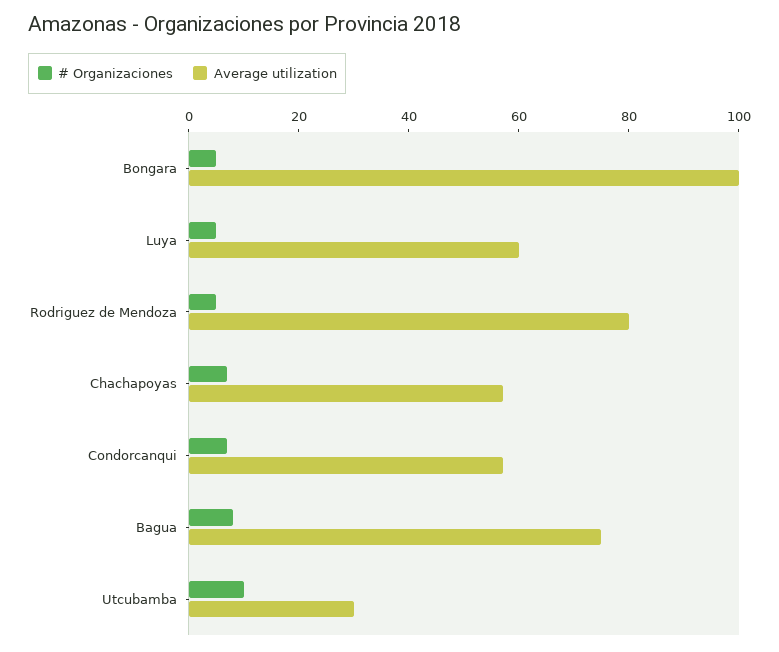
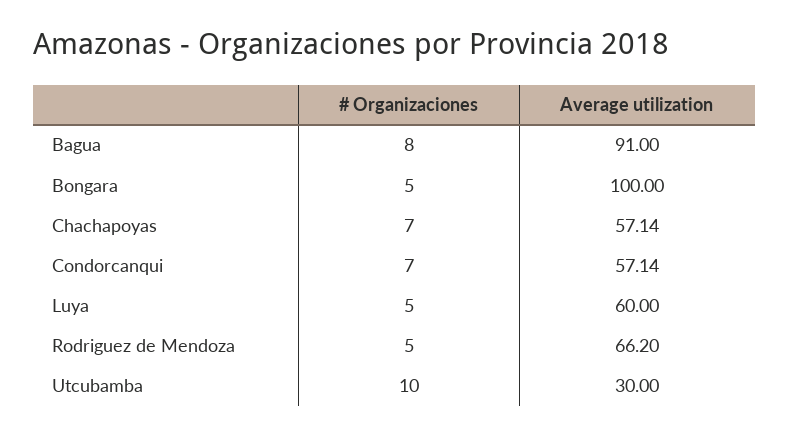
Average utilization, Rodriguez de Mendoza: 80 -> 66.2
Average utilization, Bagua: 75 -> 91

